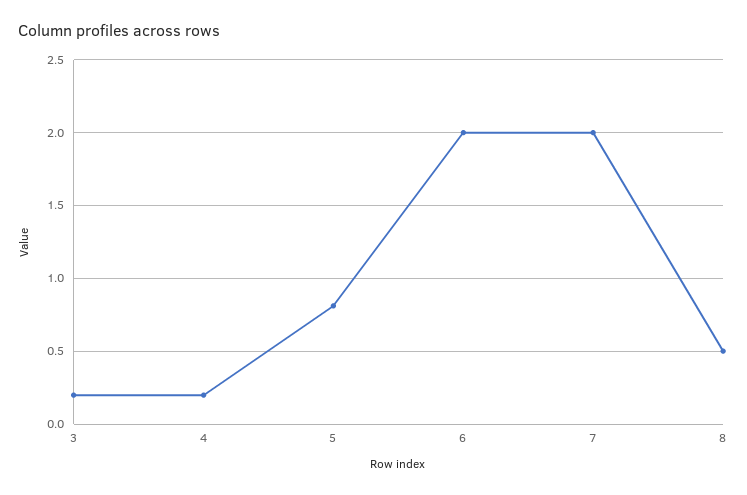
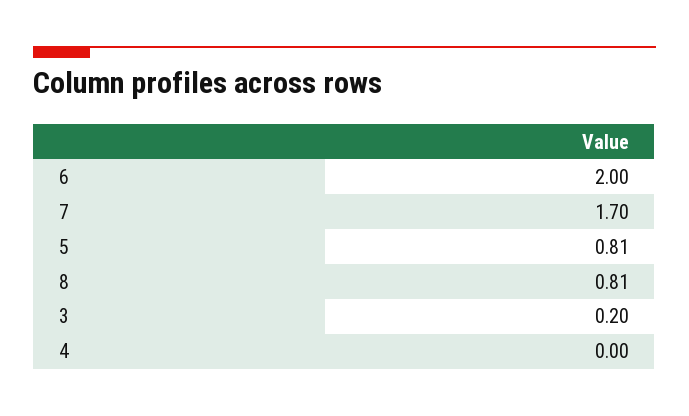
4: 0.2 -> 0
7: 2 -> 1.7
8: 0.5 -> 0.81

